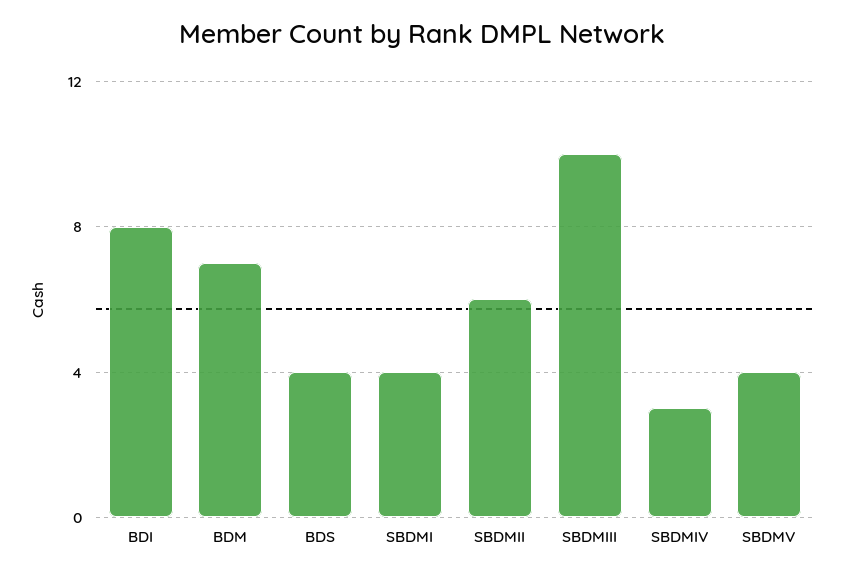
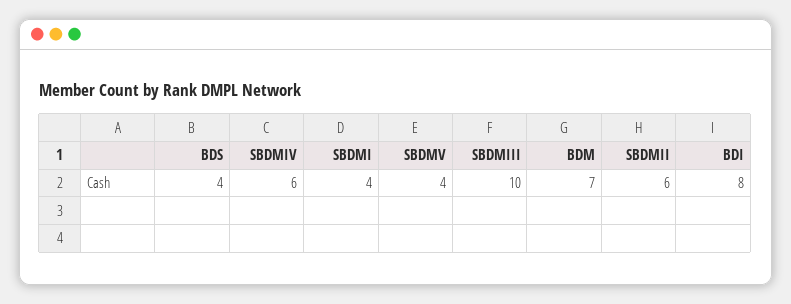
SBDMIV: 3 -> 6

